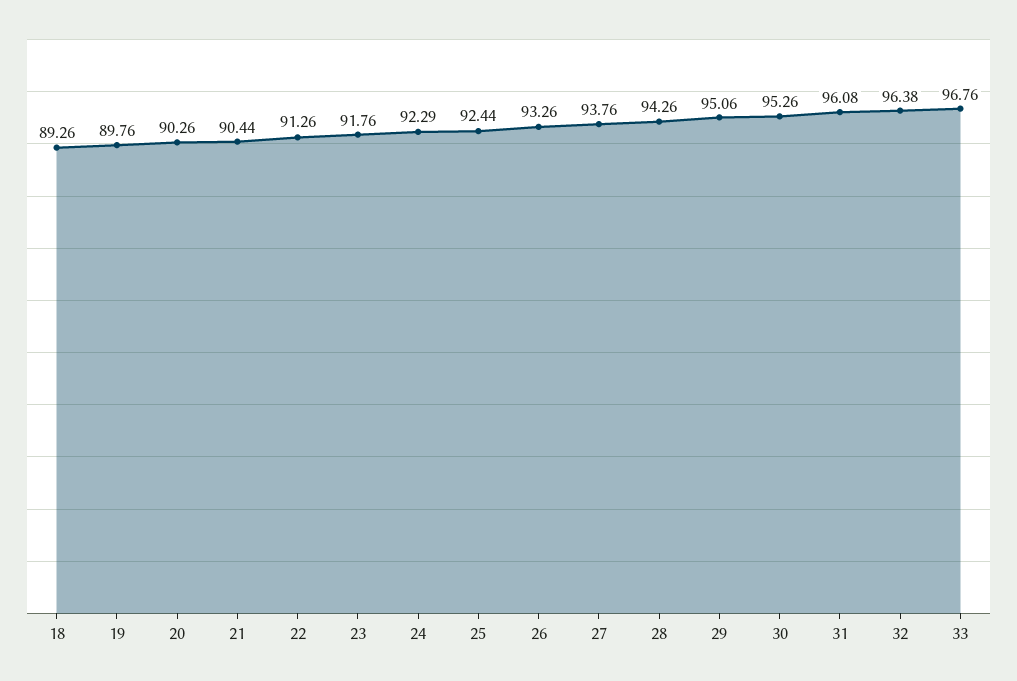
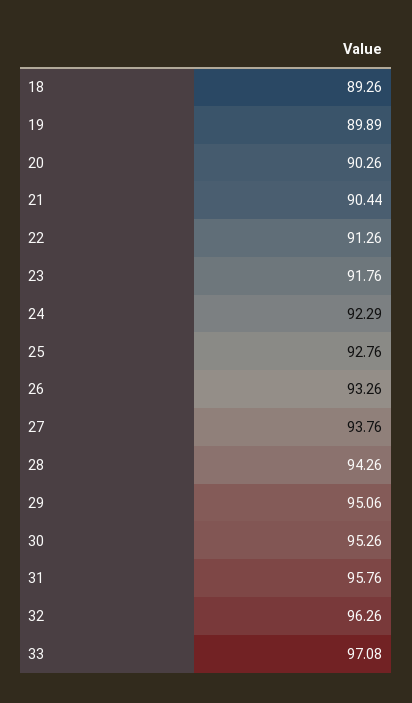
19: 89.76 -> 89.89
25: 92.44 -> 92.76
31: 96.08 -> 95.76
32: 96.38 -> 96.26
33: 96.76 -> 97.08

